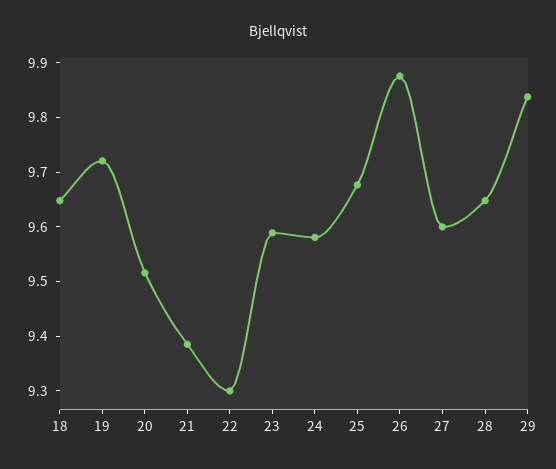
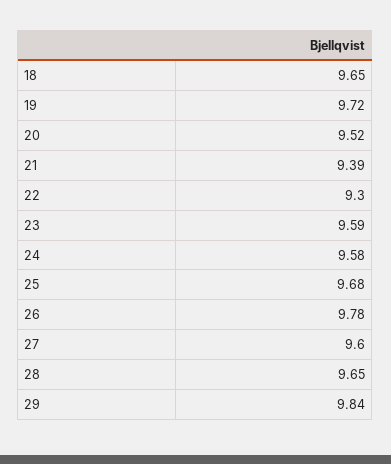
26: 9.88 -> 9.78

